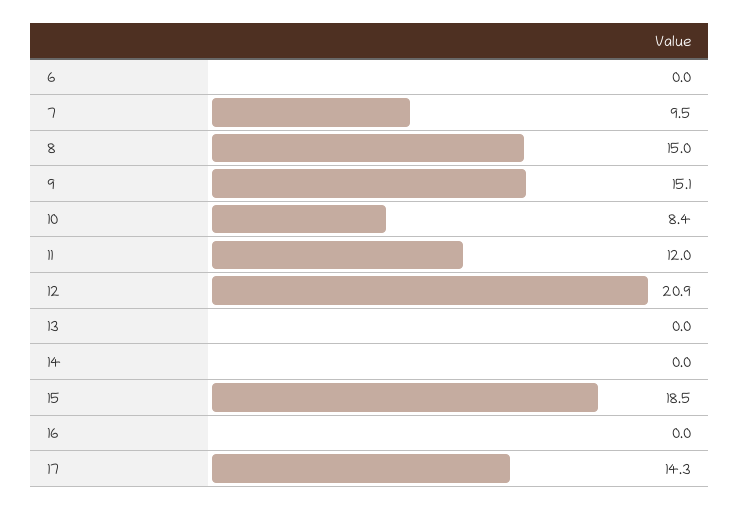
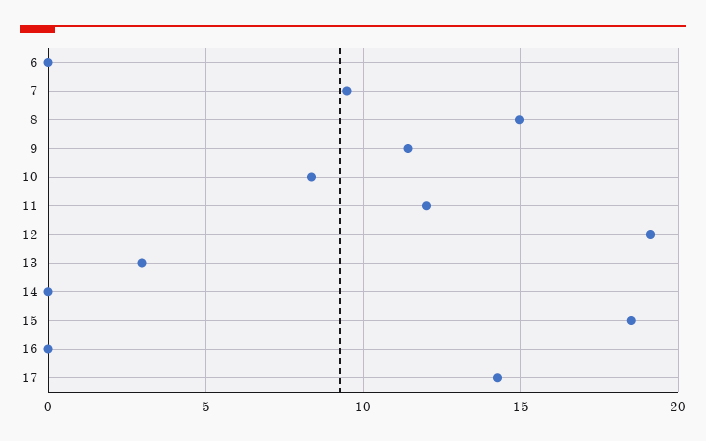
9: 15.1 -> 11.5
12: 20.9 -> 19
13: 0 -> 3

